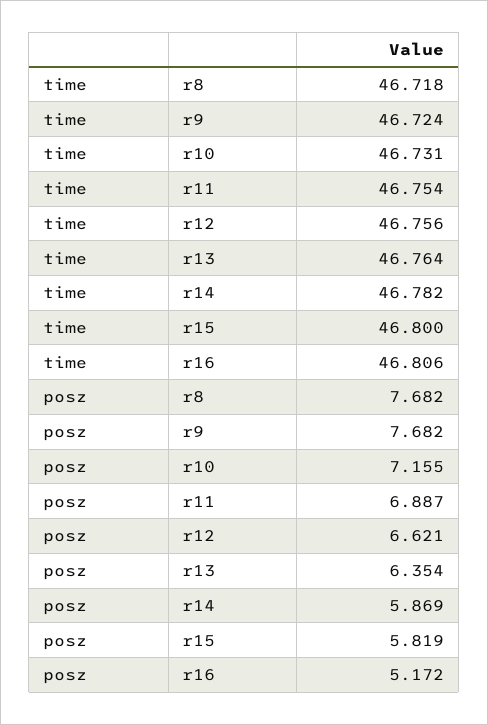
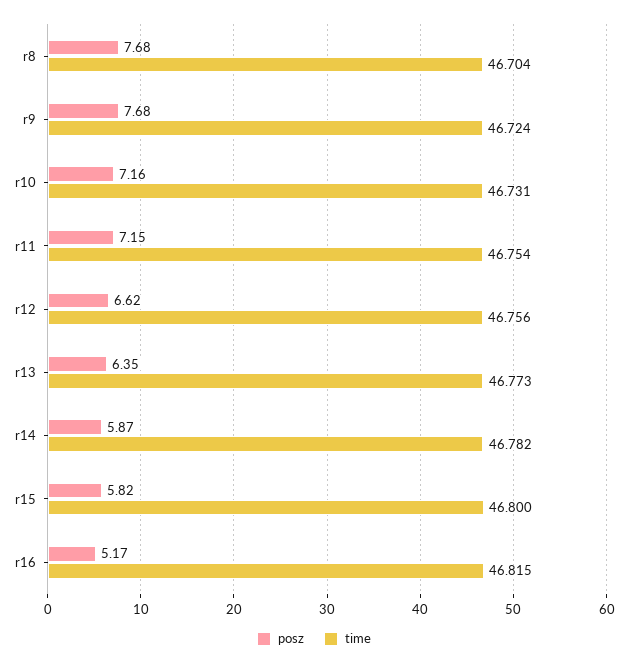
time, r8: 46.718 -> 46.704
time, r13: 46.764 -> 46.773
time, r16: 46.806 -> 46.815
posz, r11: 6.887 -> 7.15

